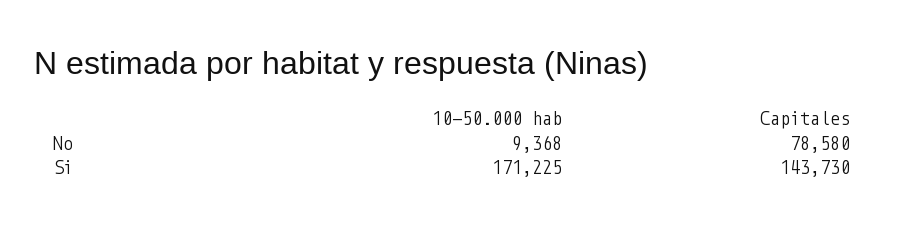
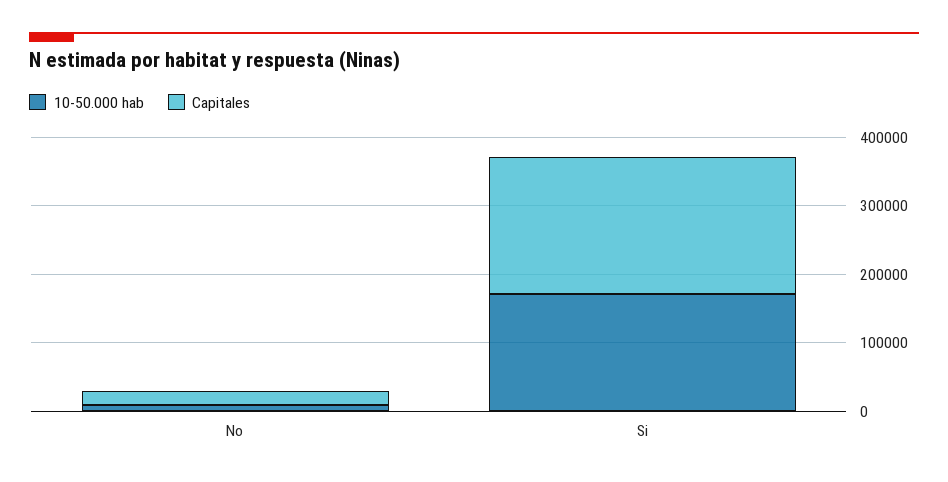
Capitales, No: 78580 -> 20000
Capitales, Si: 143730 -> 200000

